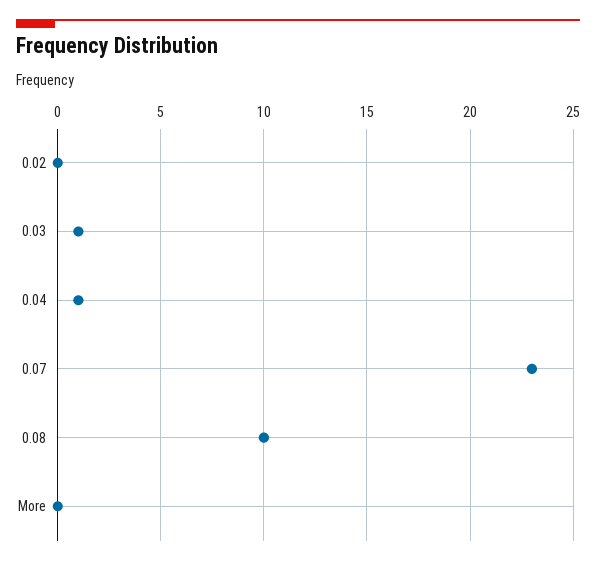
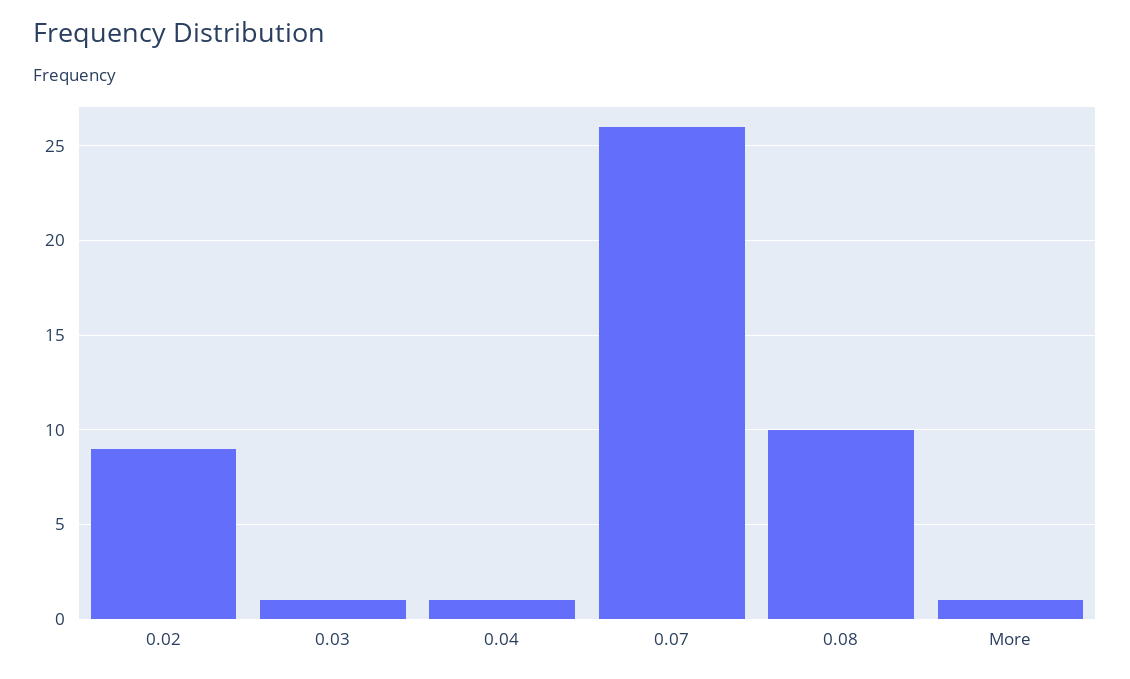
0.02: 0 -> 9
0.07: 23 -> 26
More: 0 -> 1

